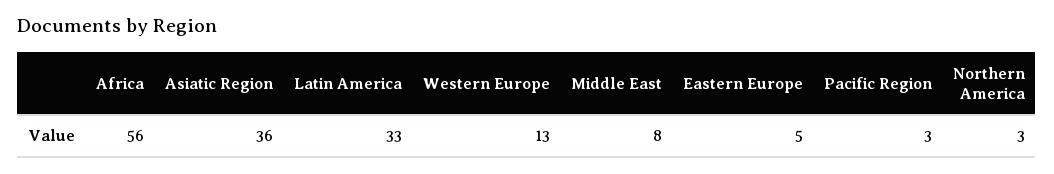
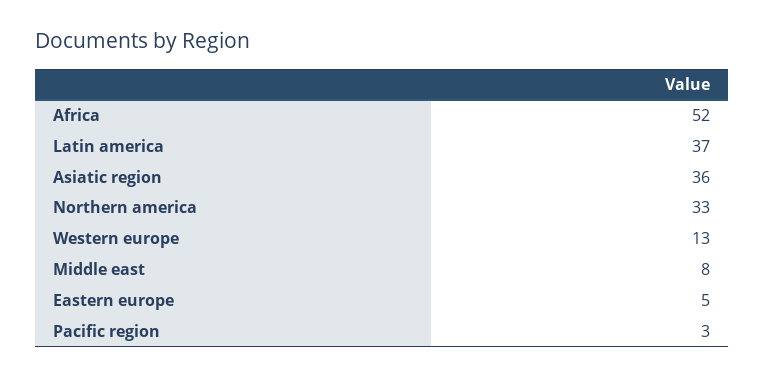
Africa: 56 -> 52
Latin America: 33 -> 37
Northern America: 3 -> 33

